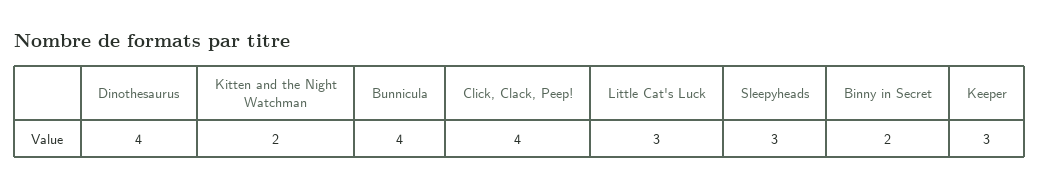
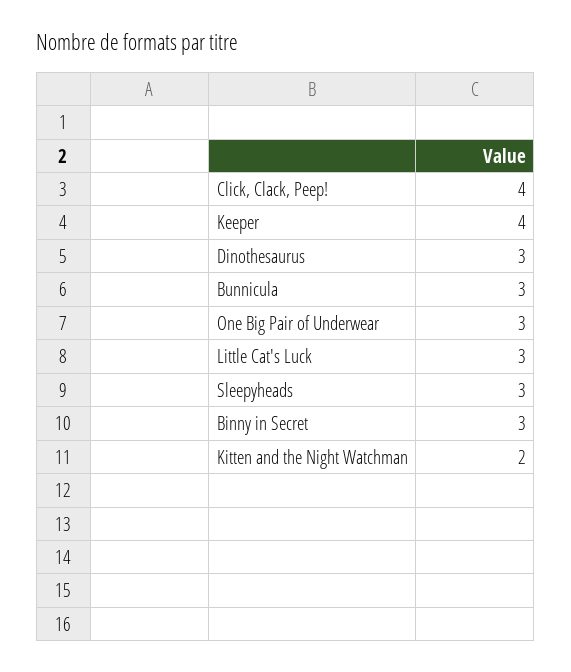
Dinothesaurus: 4 -> 3
Bunnicula: 4 -> 3
Binny in Secret: 2 -> 3
Keeper: 3 -> 4
One Big Pair of Underwear: none -> 3

